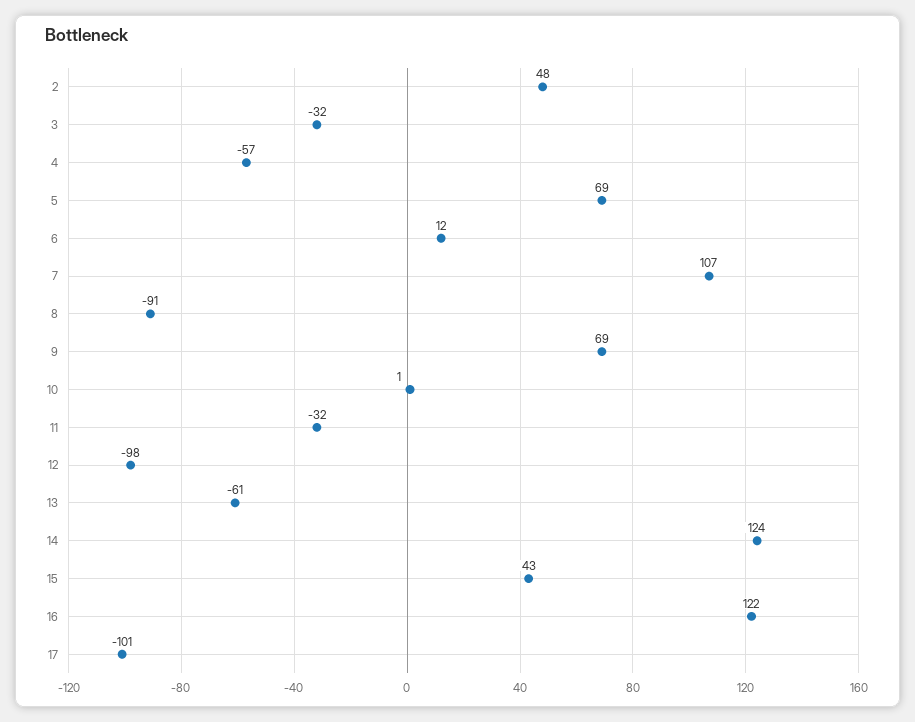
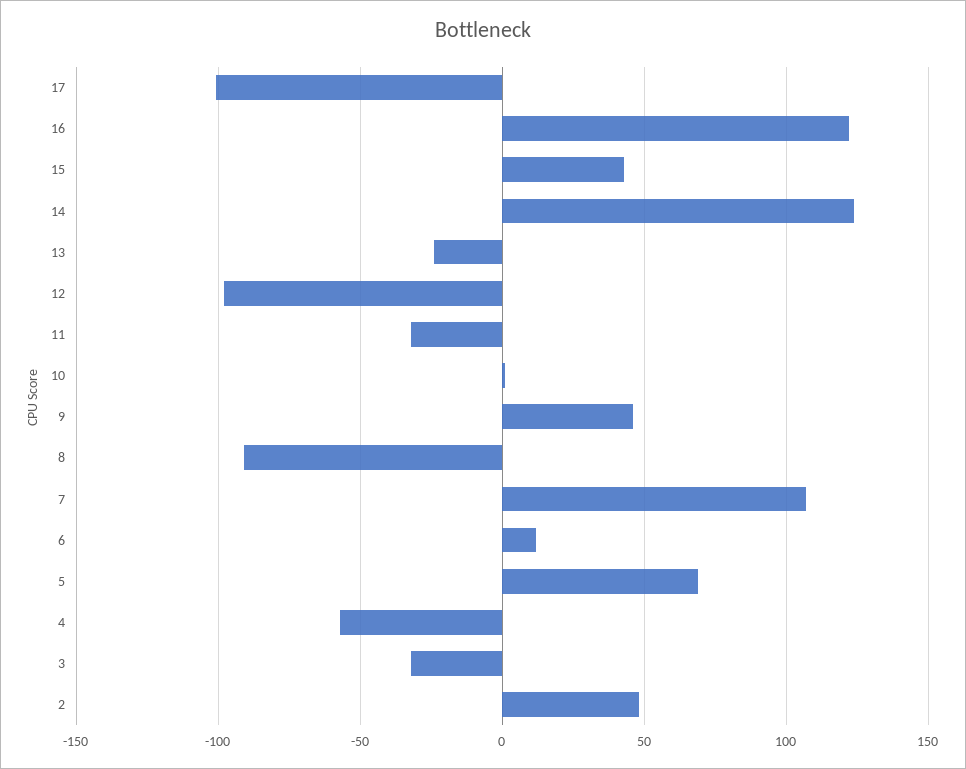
9: 69 -> 45
13: -61 -> -25

